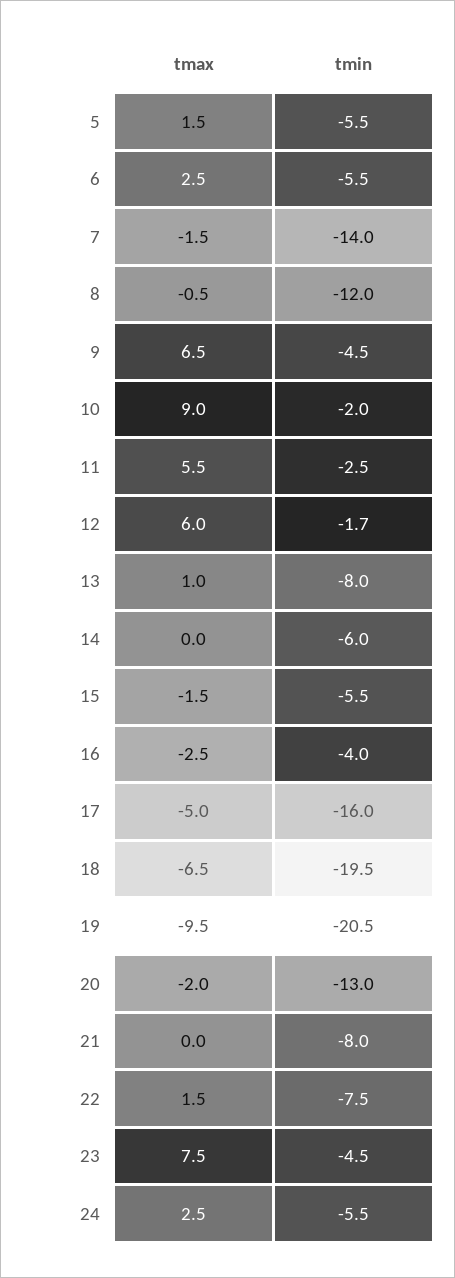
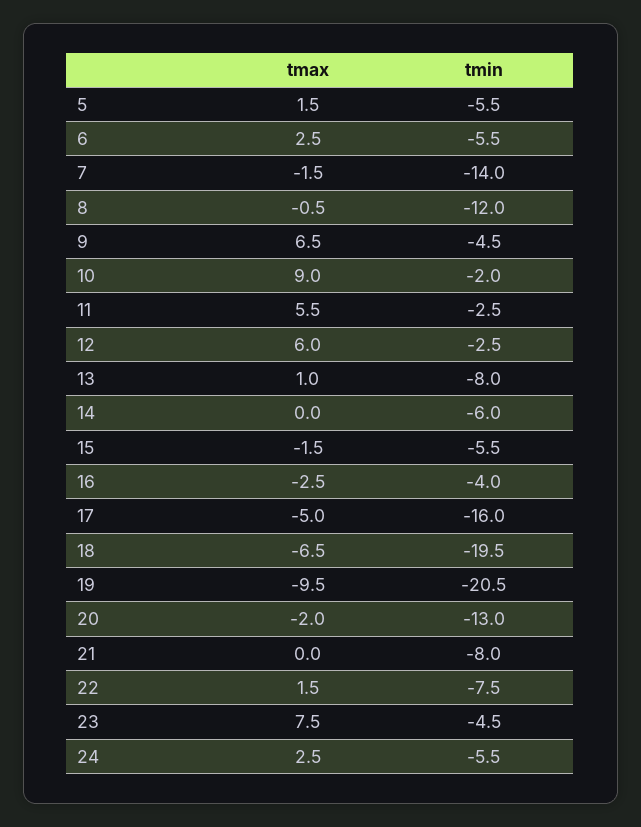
tmin, 12: -1.7 -> -2.5

